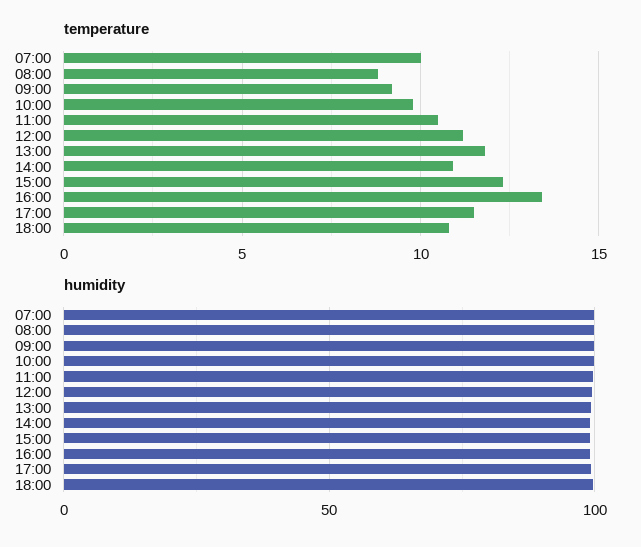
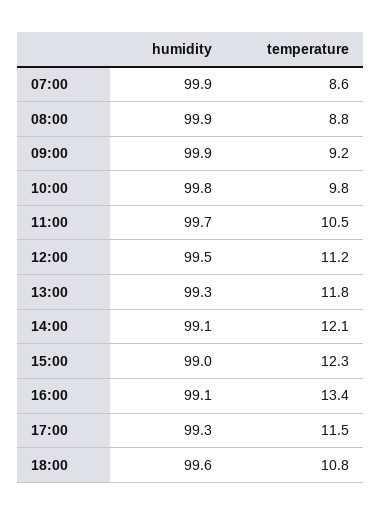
temperature, 07:00: 10 -> 8.6
temperature, 14:00: 11 -> 12.1

